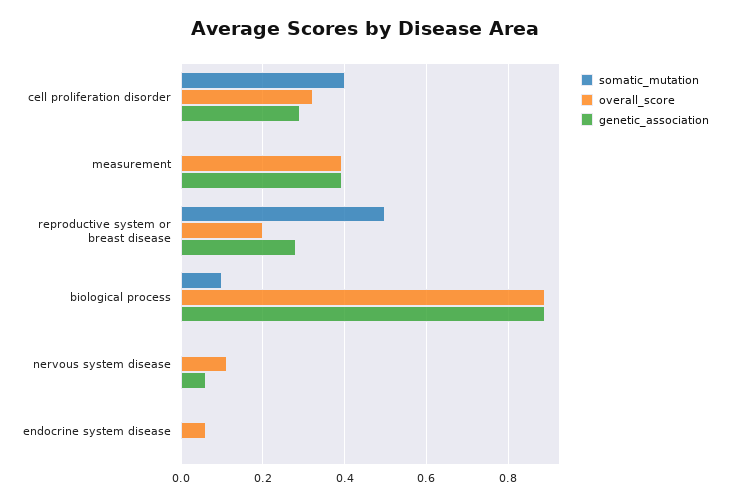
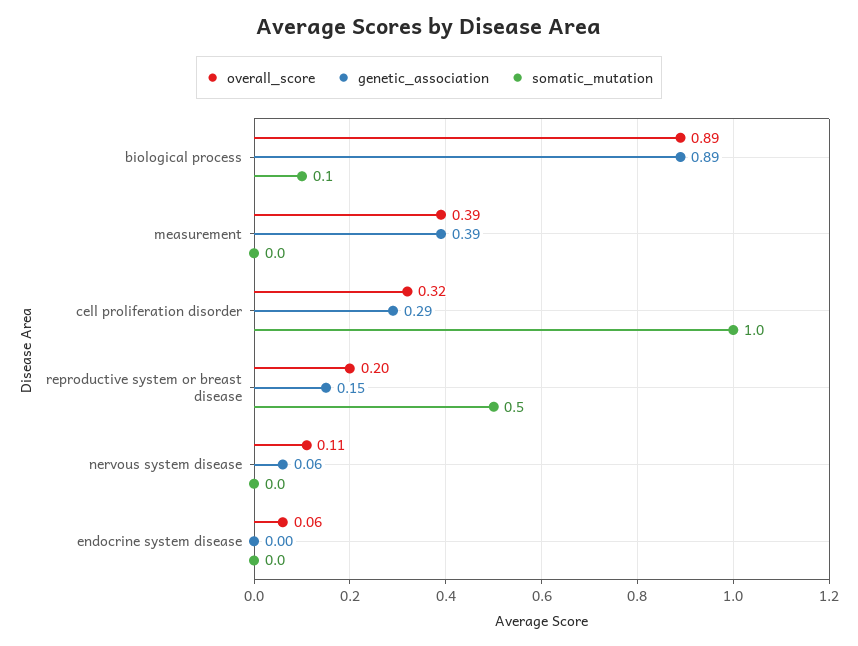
somatic_mutation, cell proliferation disorder: 0.4 -> 1
genetic_association, reproductive system or breast disease: 0.28 -> 0.15

